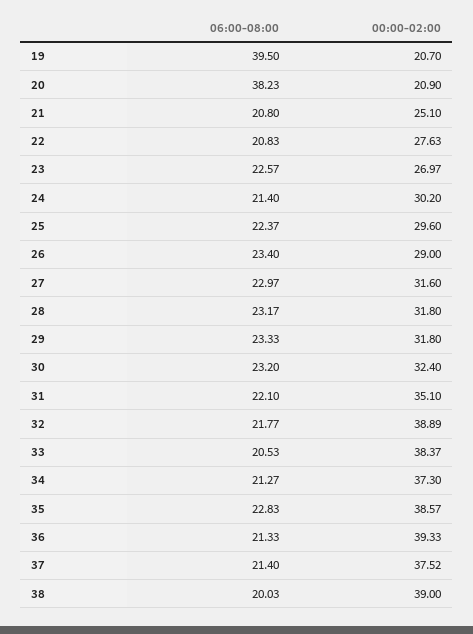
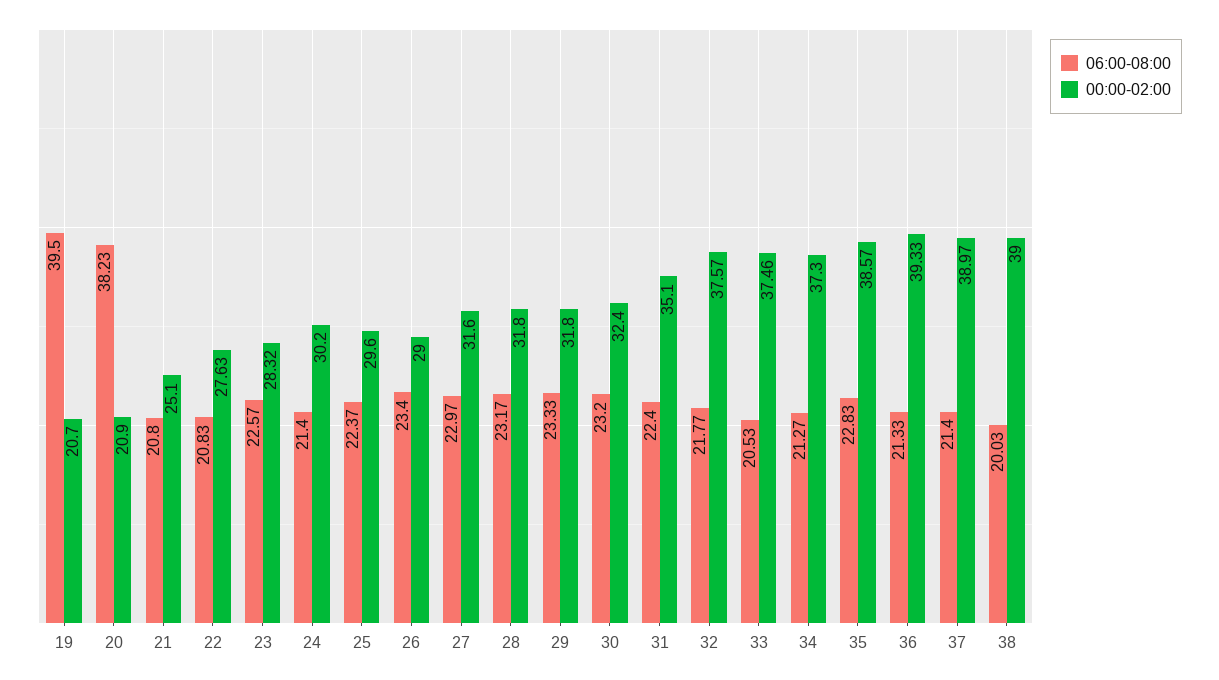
00:00-02:00, 23: 26.97 -> 28.32
06:00-08:00, 31: 22.1 -> 22.4
00:00-02:00, 32: 38.89 -> 37.57
00:00-02:00, 33: 38.37 -> 37.46
00:00-02:00, 37: 37.52 -> 38.97

